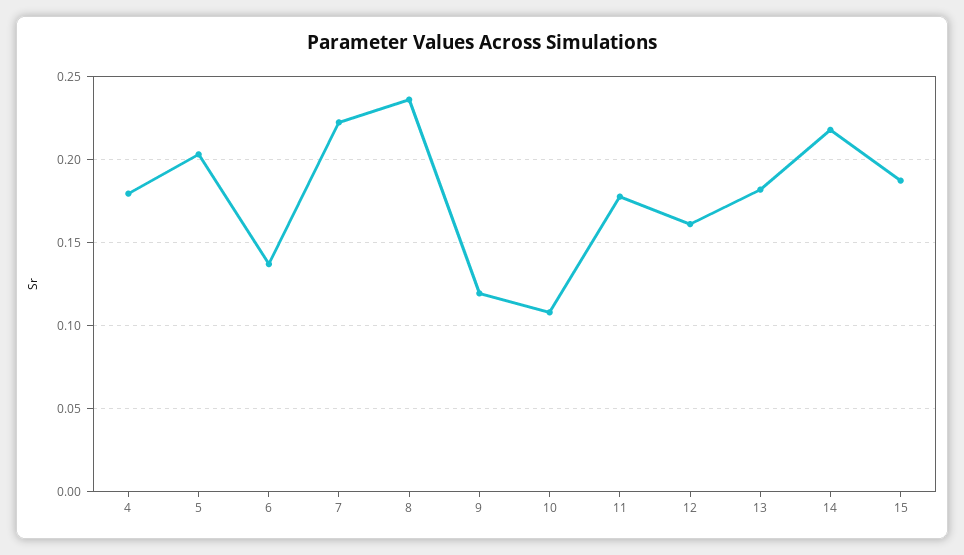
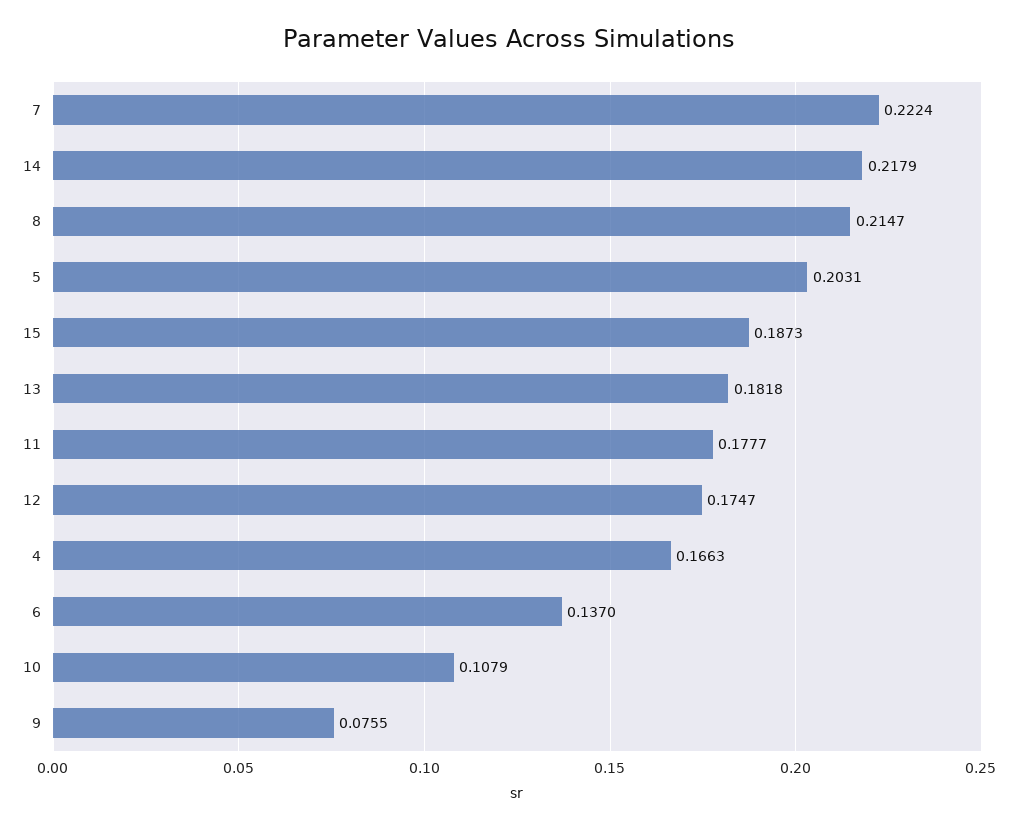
4: 0.18 -> 0.1663
8: 0.235 -> 0.2147
9: 0.12 -> 0.0755
12: 0.16 -> 0.1747

